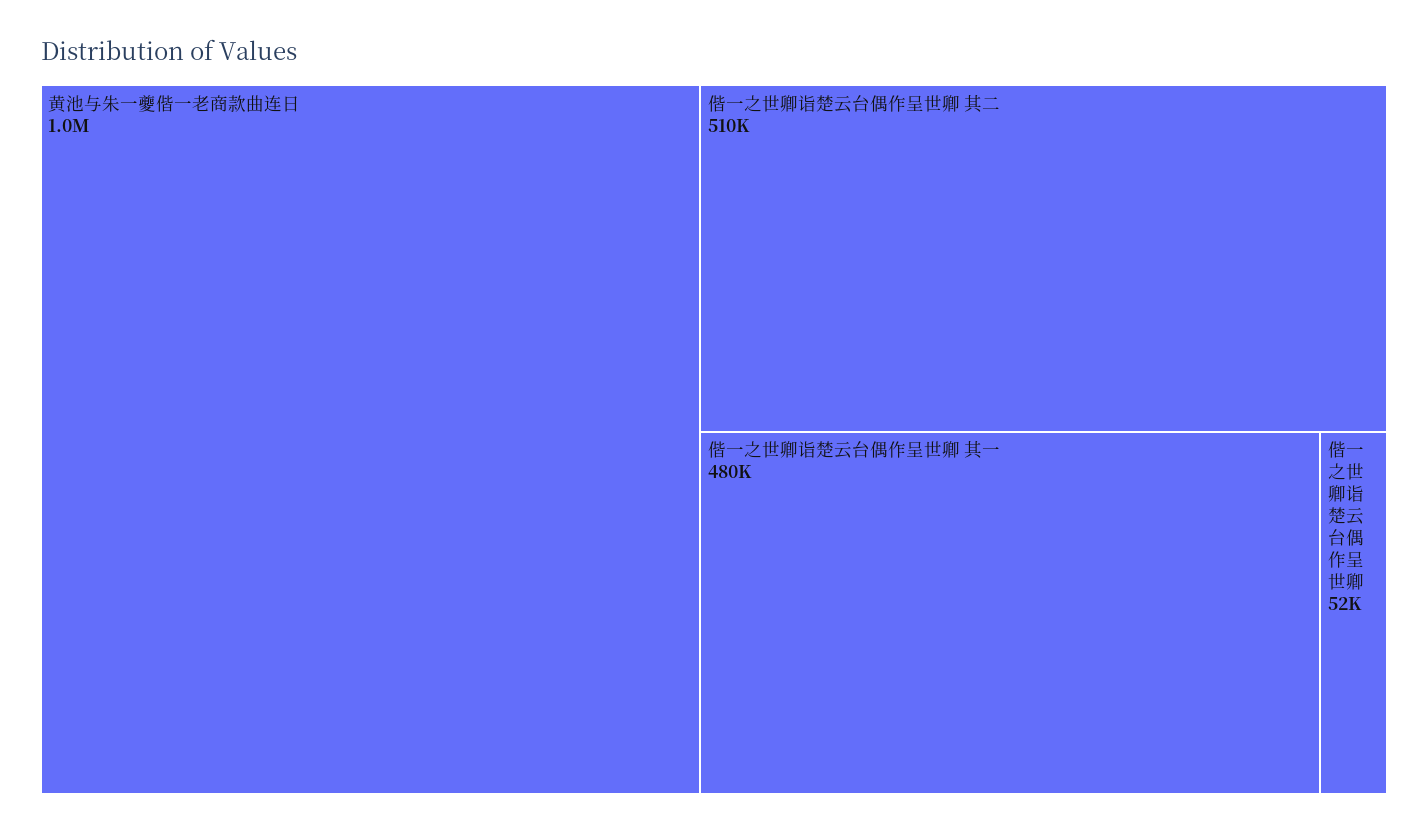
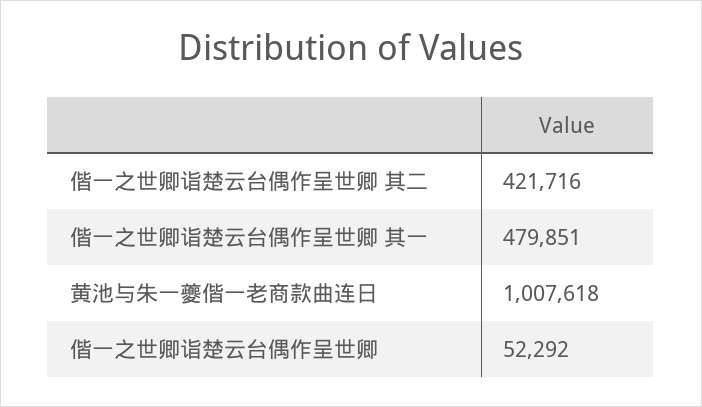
偕一之世卿诣楚云台偶作呈世卿 其二: 510000 -> 421716

